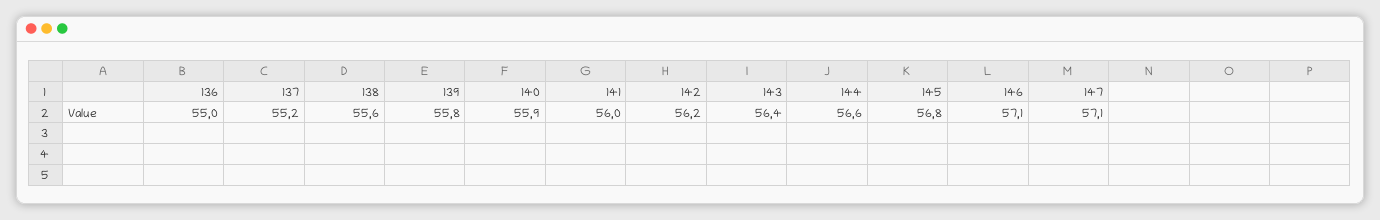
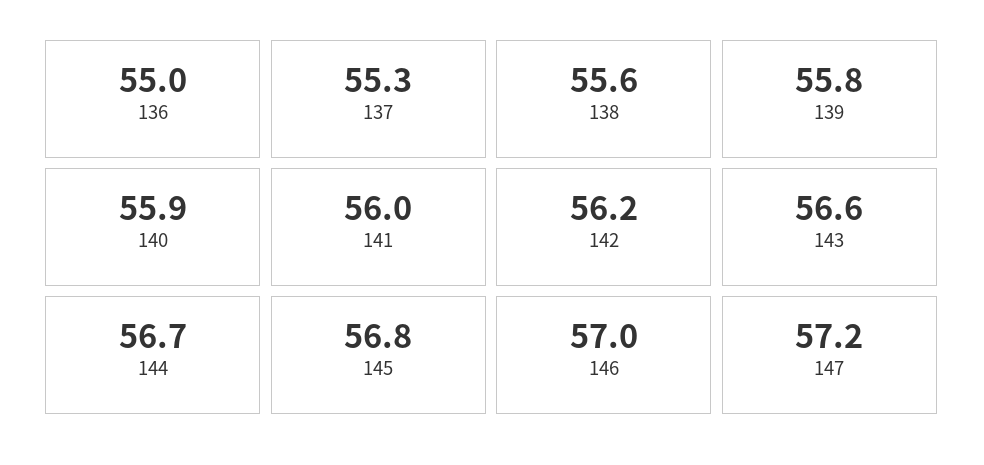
137: 55.2 -> 55.3
143: 56.4 -> 56.6
144: 56.6 -> 56.7
146: 57.1 -> 57
147: 57.1 -> 57.2

